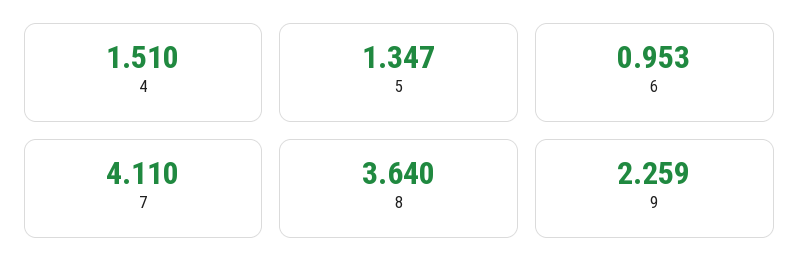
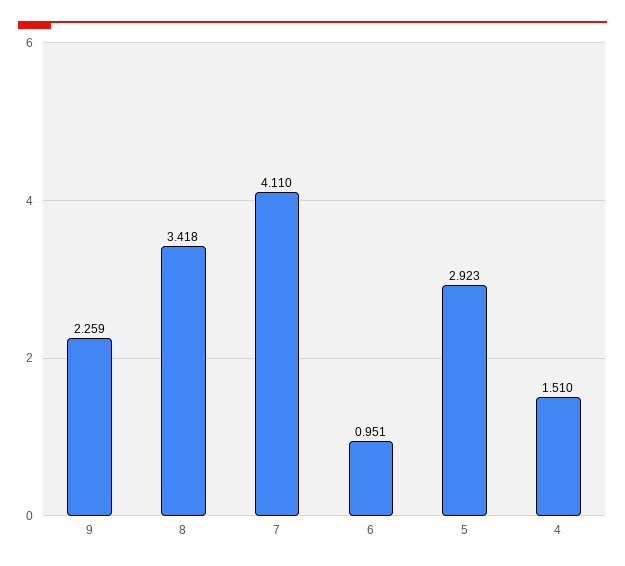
5: 1.347 -> 2.923
6: 0.953 -> 0.951
8: 3.64 -> 3.418

